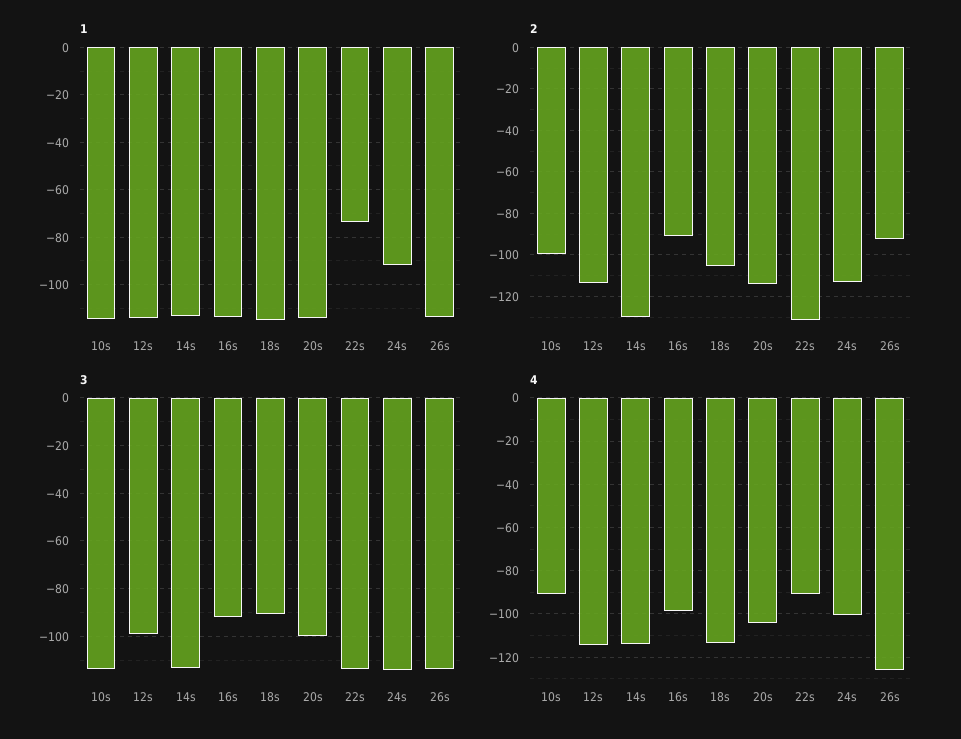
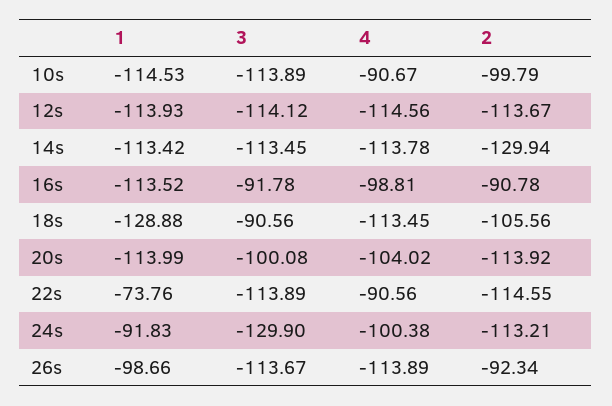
1, 18s: -115 -> -128.88
1, 26s: -115 -> -98.66
2, 22s: -130 -> -114.55
3, 12s: -100 -> -114.12
3, 24s: -115 -> -129.9
4, 26s: -125 -> -113.89

